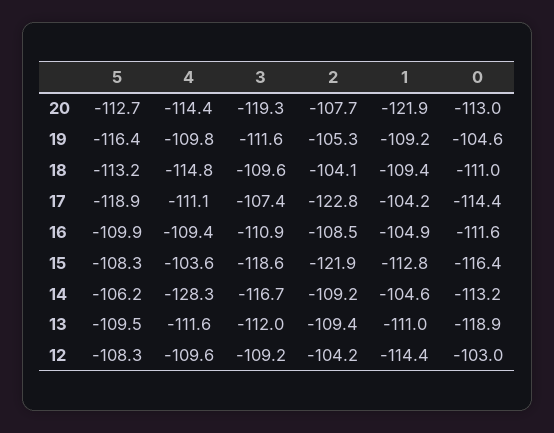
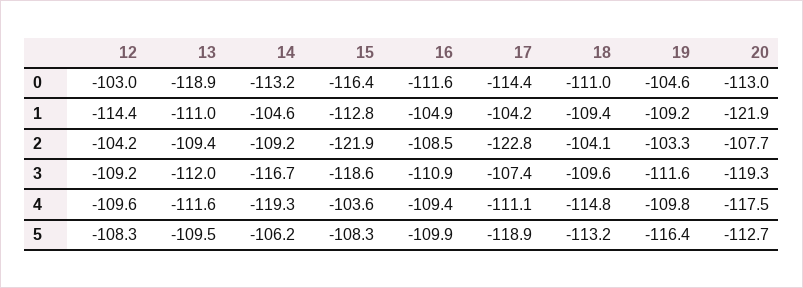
4, 20: -114.4 -> -117.5
2, 19: -105.3 -> -103.3
4, 14: -128.3 -> -119.3

